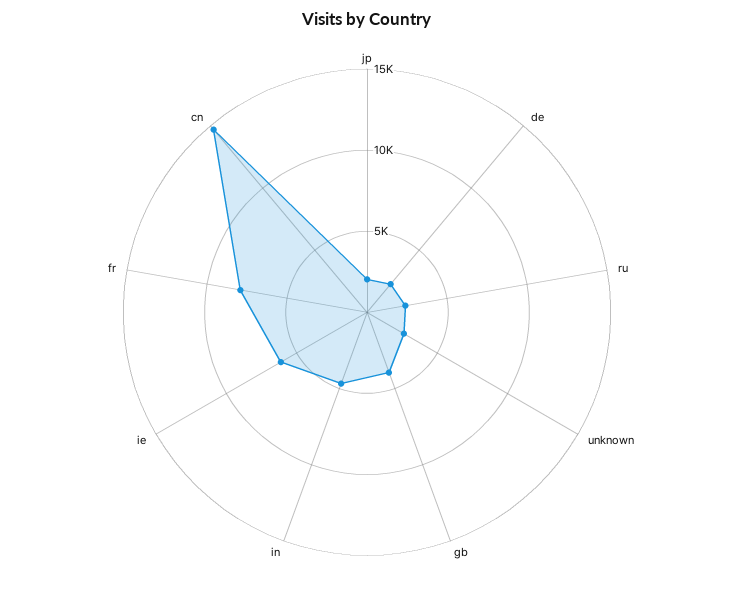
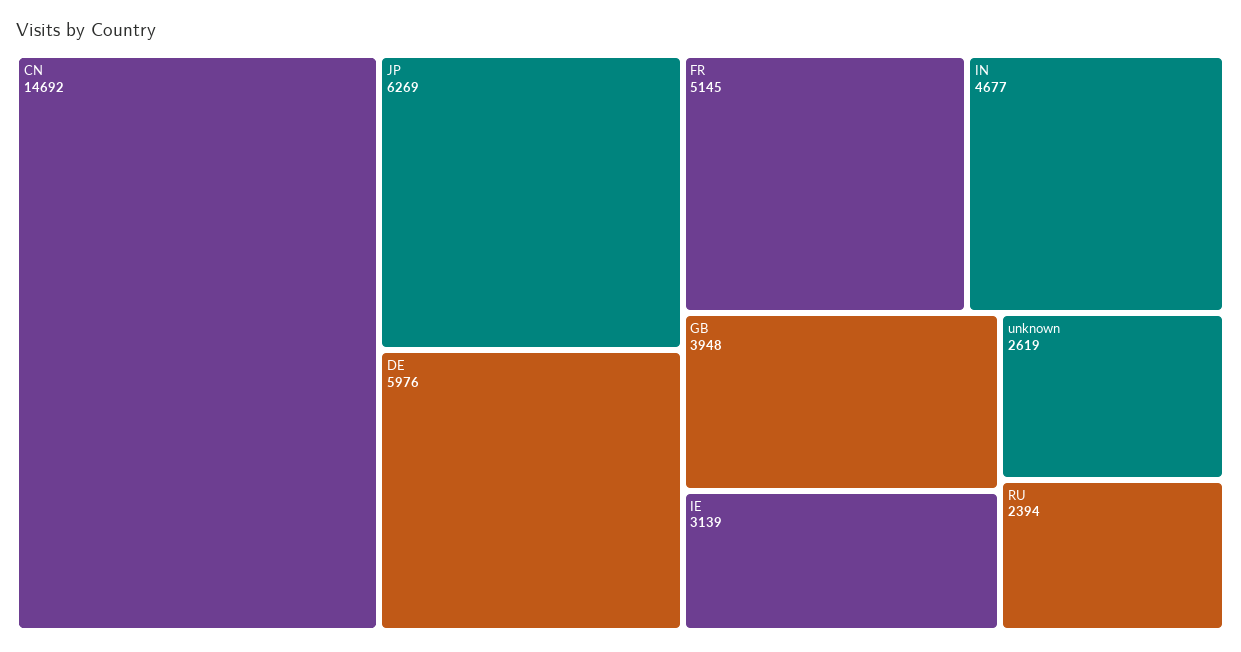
jp: 2000 -> 6269
de: 2000 -> 5976
ie: 6000 -> 3139
fr: 8000 -> 5145

